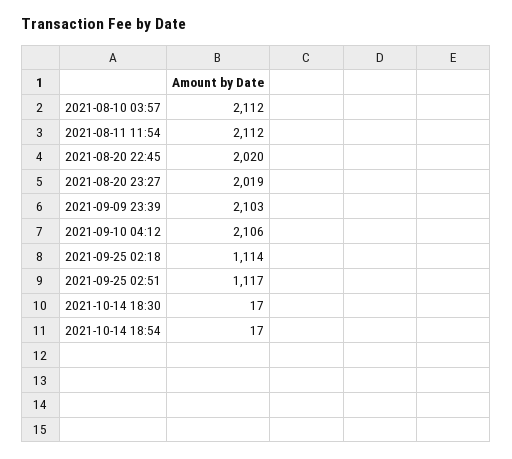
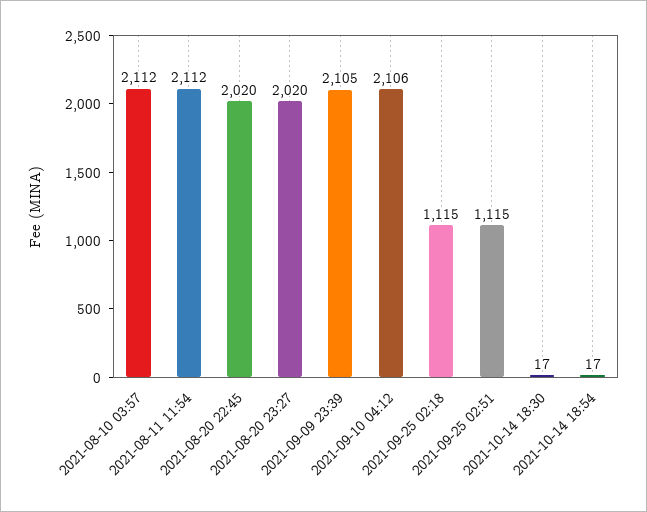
2021-08-20 23:27: 2019 -> 2020
2021-09-09 23:39: 2103 -> 2105
2021-09-25 02:18: 1114 -> 1115
2021-09-25 02:51: 1117 -> 1115

